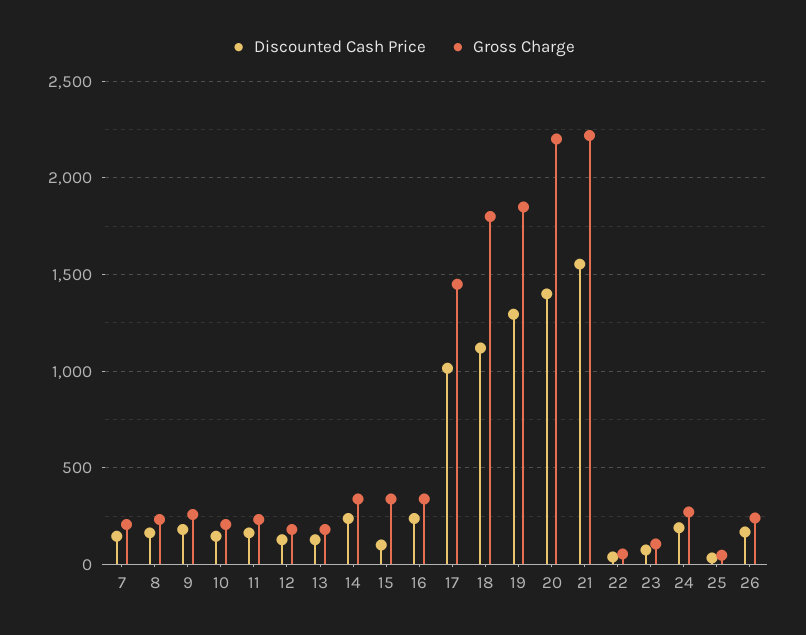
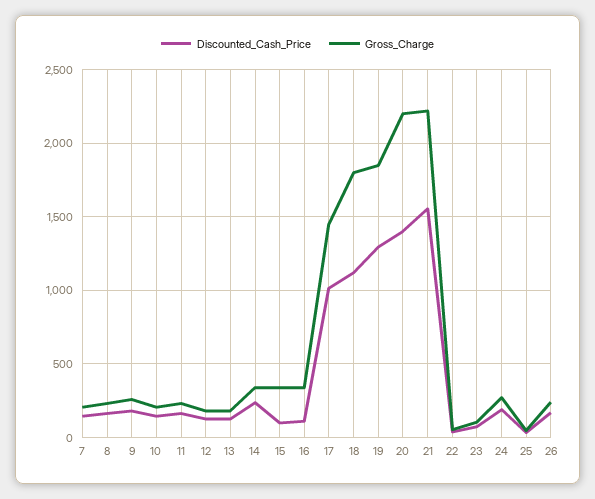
Discounted Cash Price, 16: 250 -> 100

